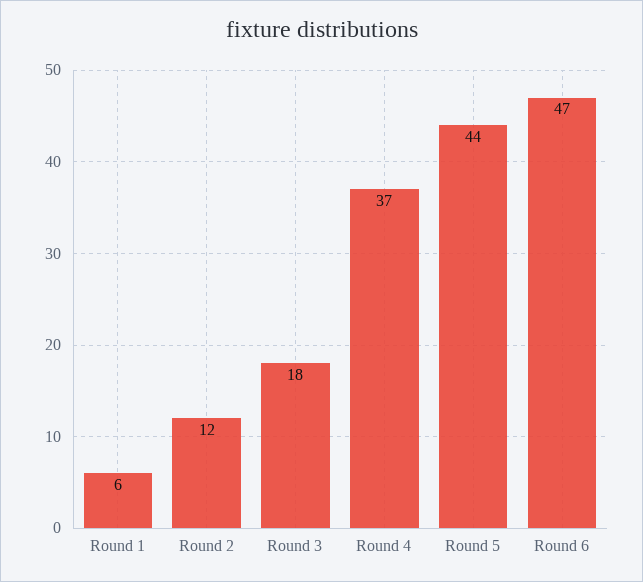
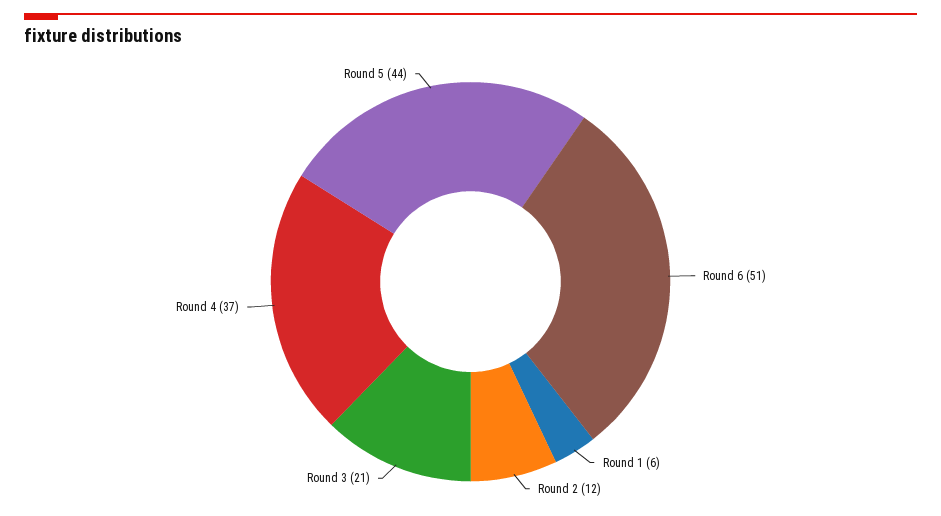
Round 3: 18 -> 21
Round 6: 47 -> 51

